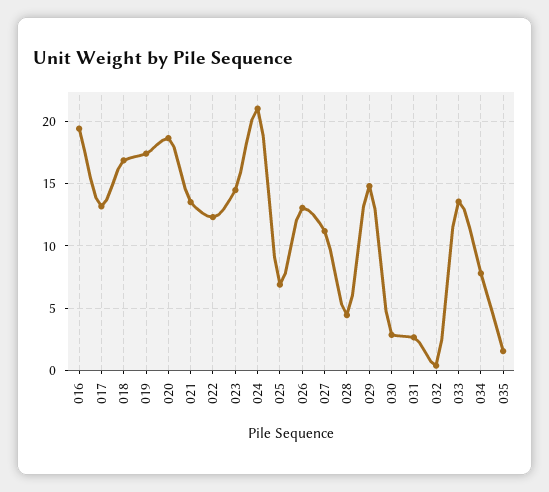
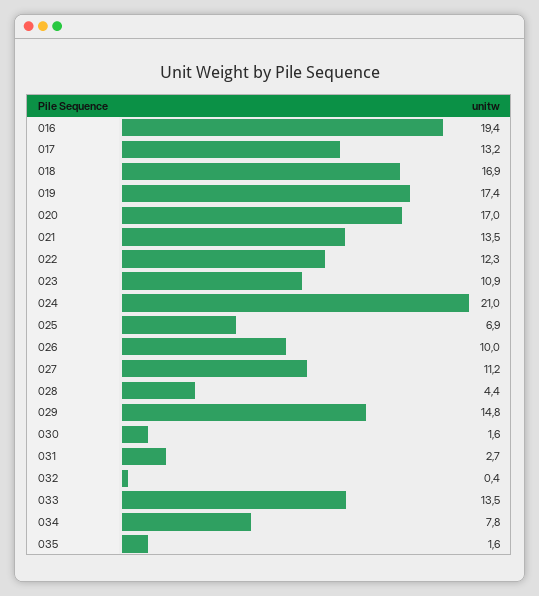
020: 18.5 -> 17
023: 14.5 -> 10.9
026: 13 -> 10
030: 3 -> 1.6

